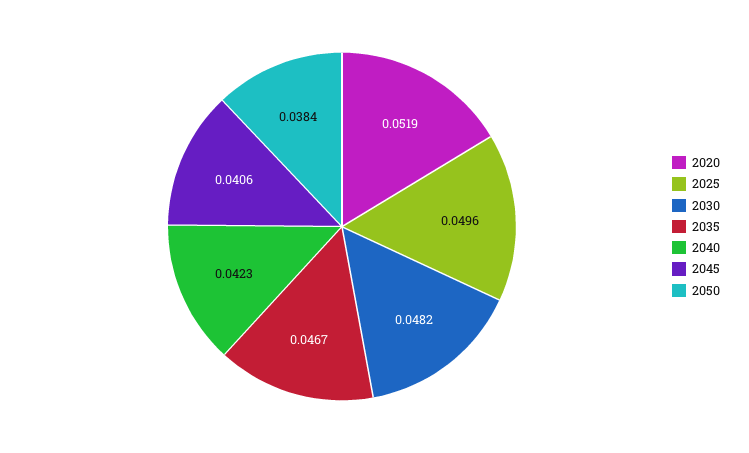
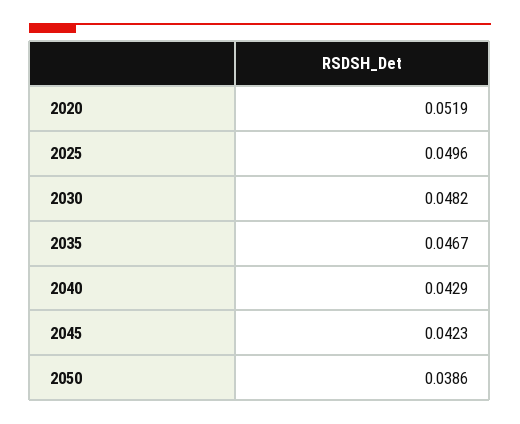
2040: 0.0423 -> 0.0429
2045: 0.0406 -> 0.0423
2050: 0.0384 -> 0.0386

